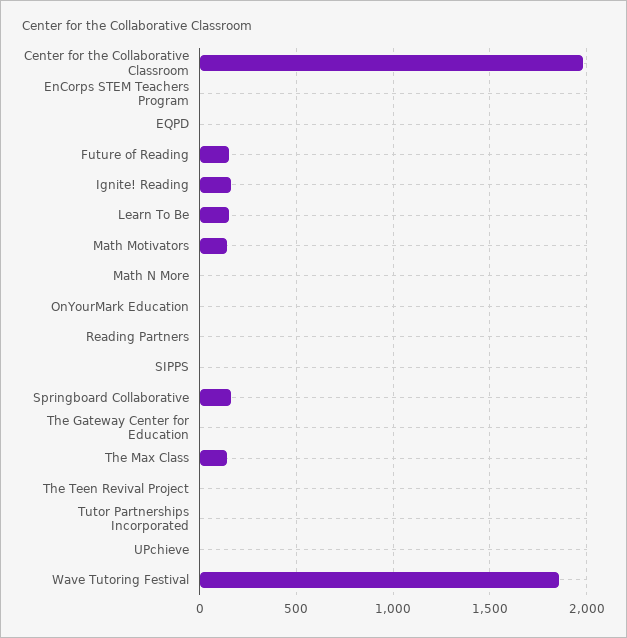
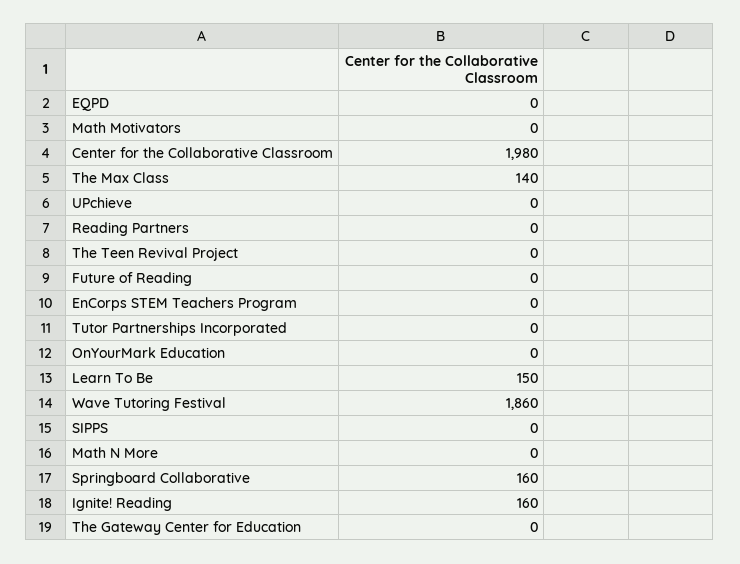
Future of Reading: 150 -> 0
Math Motivators: 150 -> 0

